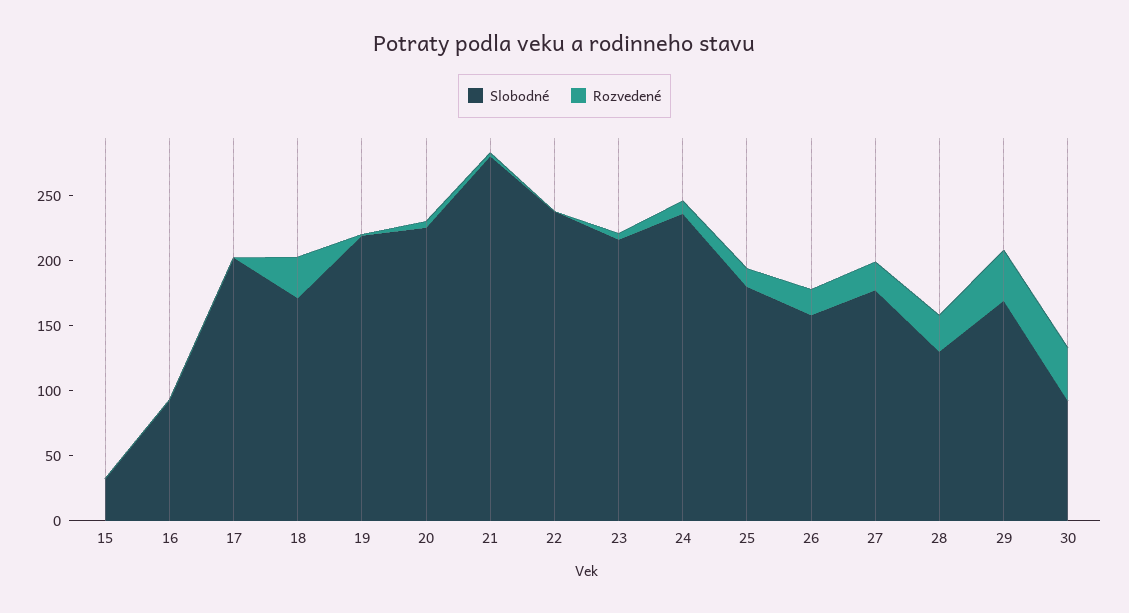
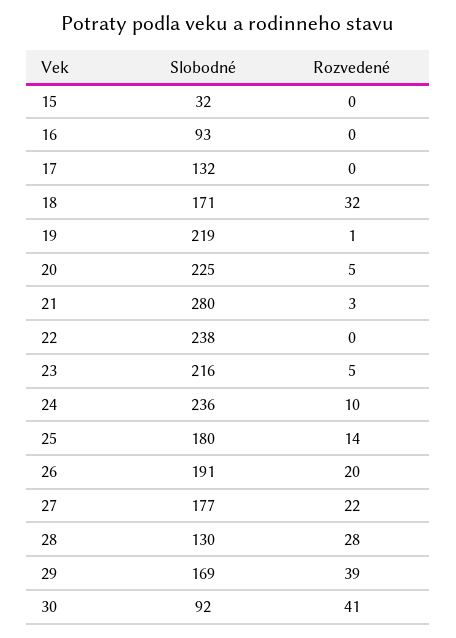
Slobodné, 17: 200 -> 132
Slobodné, 26: 160 -> 191

